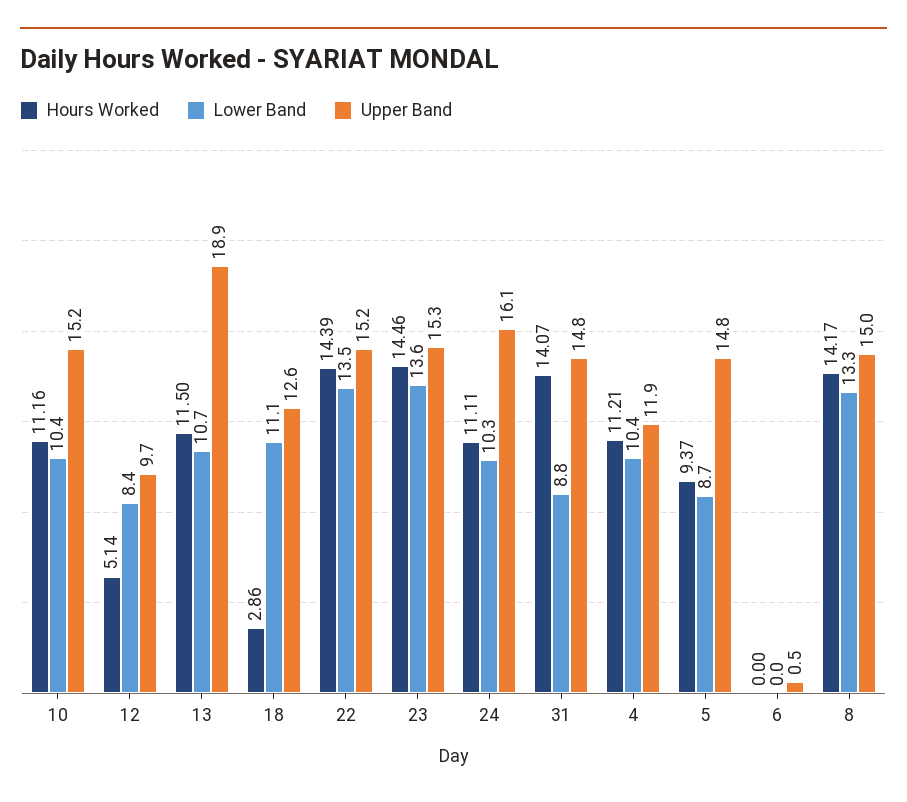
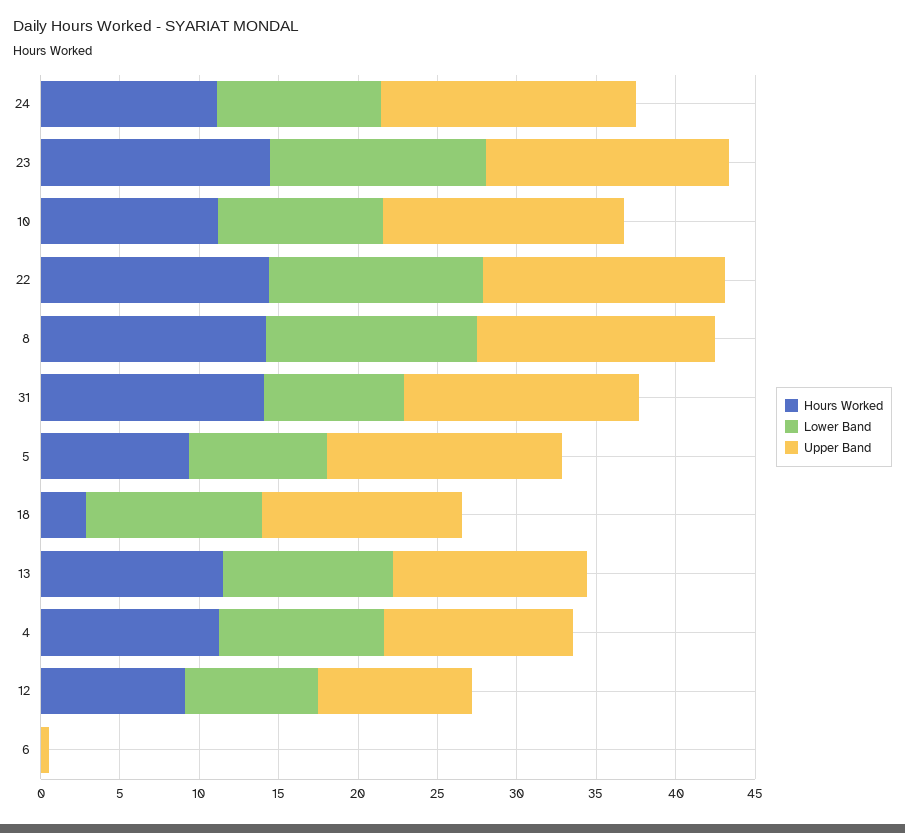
Hours Worked, 12: 5.14 -> 9
Upper Band, 13: 18.9 -> 12

